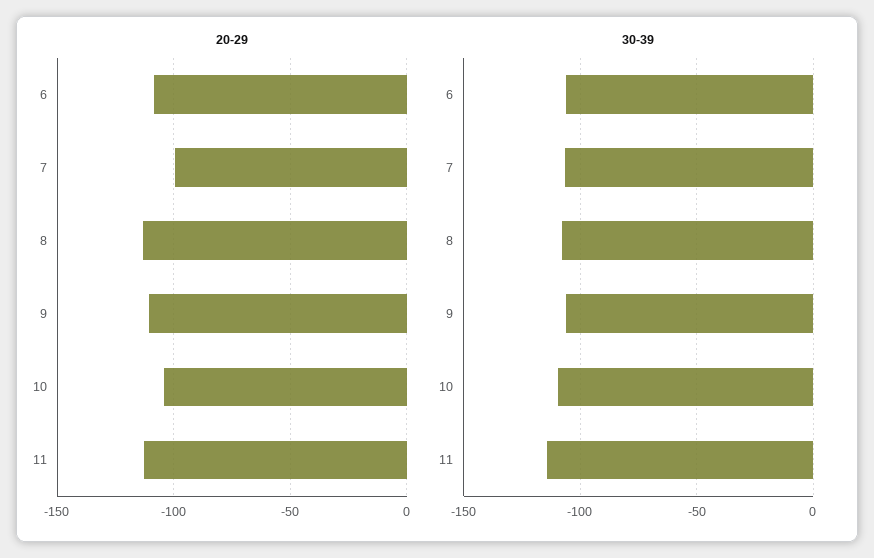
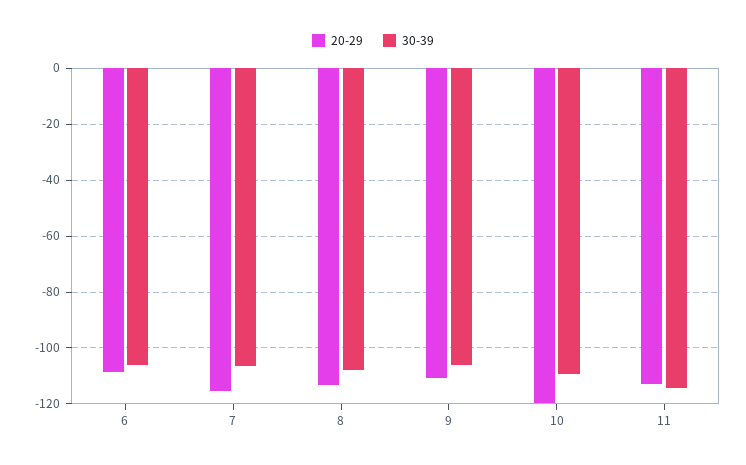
20-29, 7: -100 -> -115
20-29, 10: -105 -> -120

